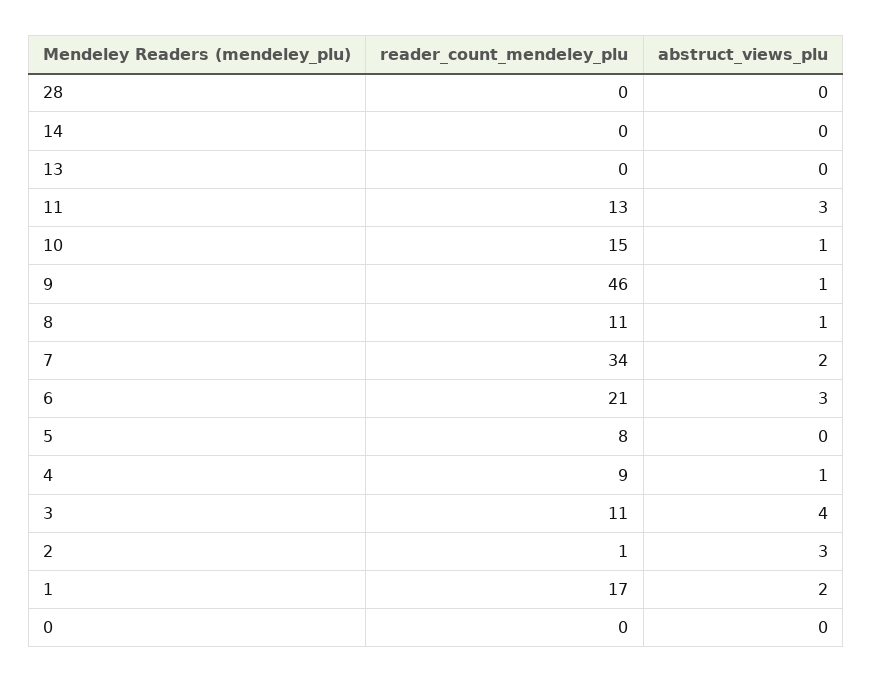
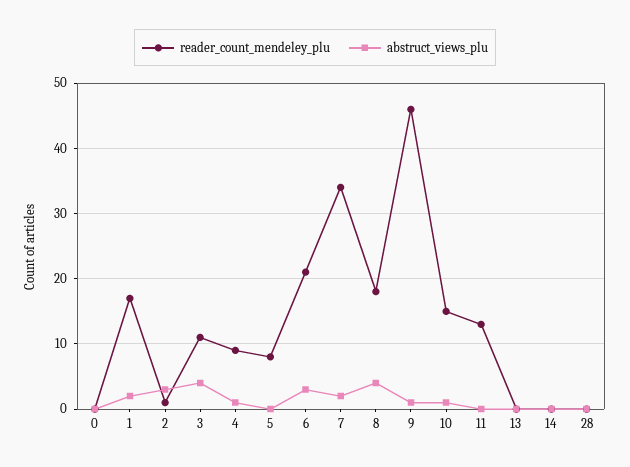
abstruct_views_plu, 11: 3 -> 0
reader_count_mendeley_plu, 8: 11 -> 18
abstruct_views_plu, 8: 1 -> 4

